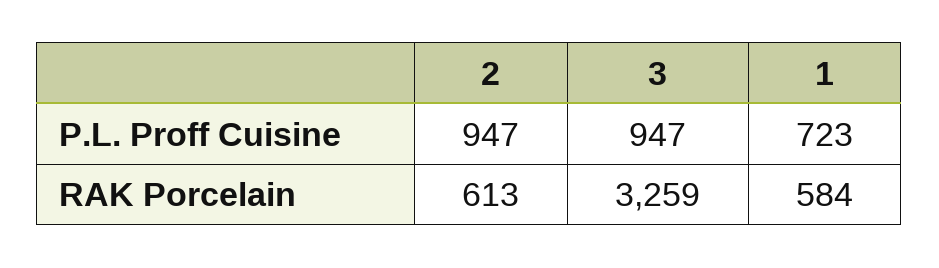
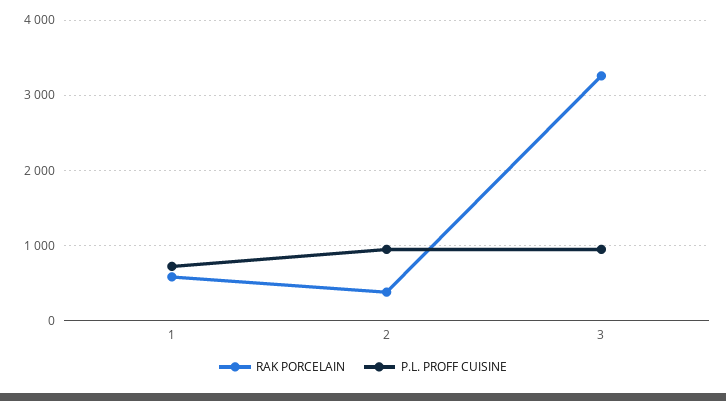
RAK Porcelain, 2: 613 -> 400

